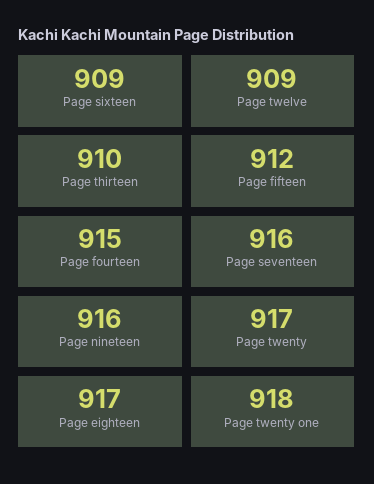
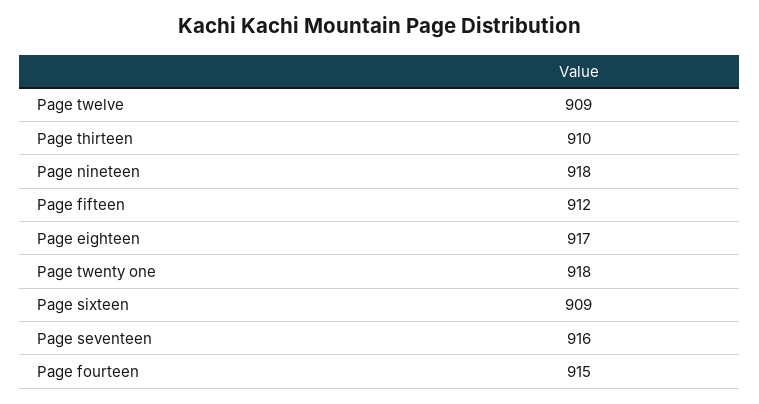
Page nineteen: 916 -> 918
Page twenty: 917 -> none

